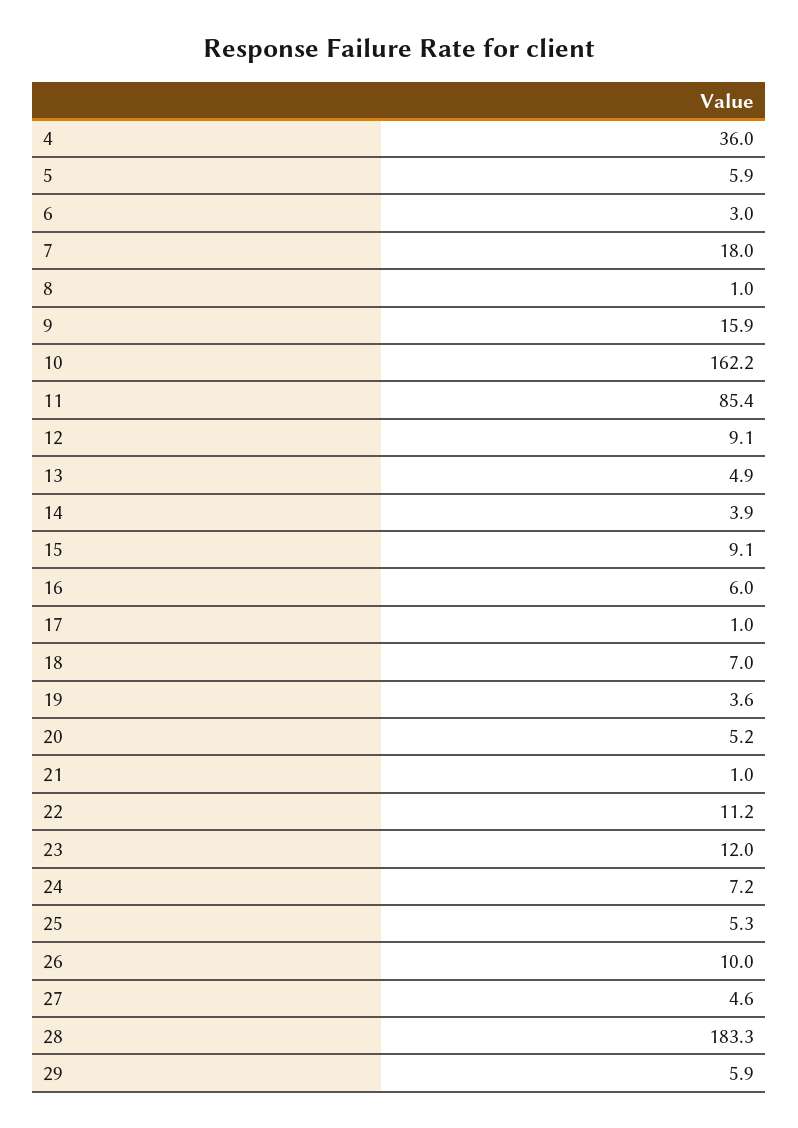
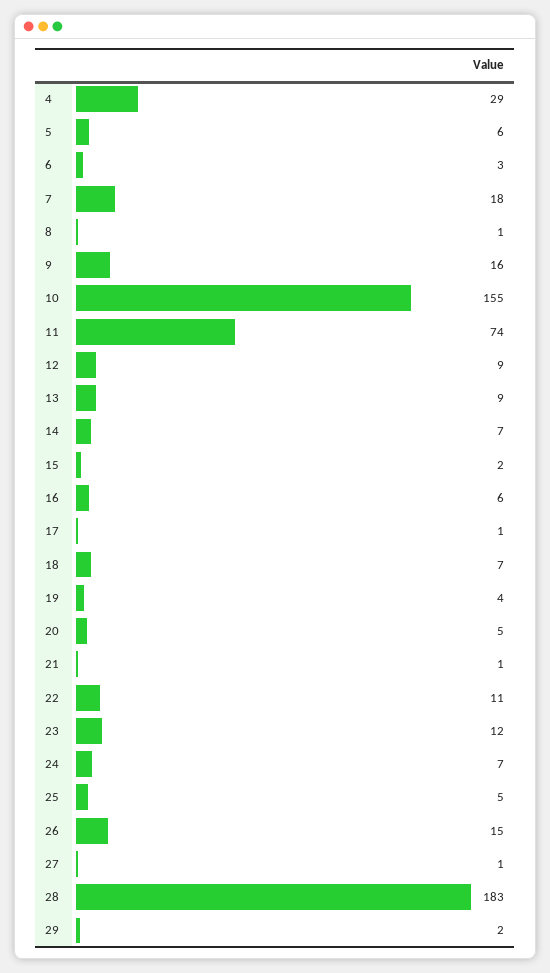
4: 36 -> 29
10: 162.2 -> 155
11: 85.4 -> 74
13: 4.9 -> 9
14: 3.9 -> 7
15: 9.1 -> 2
26: 10 -> 15
27: 4.6 -> 1
29: 5.9 -> 2

